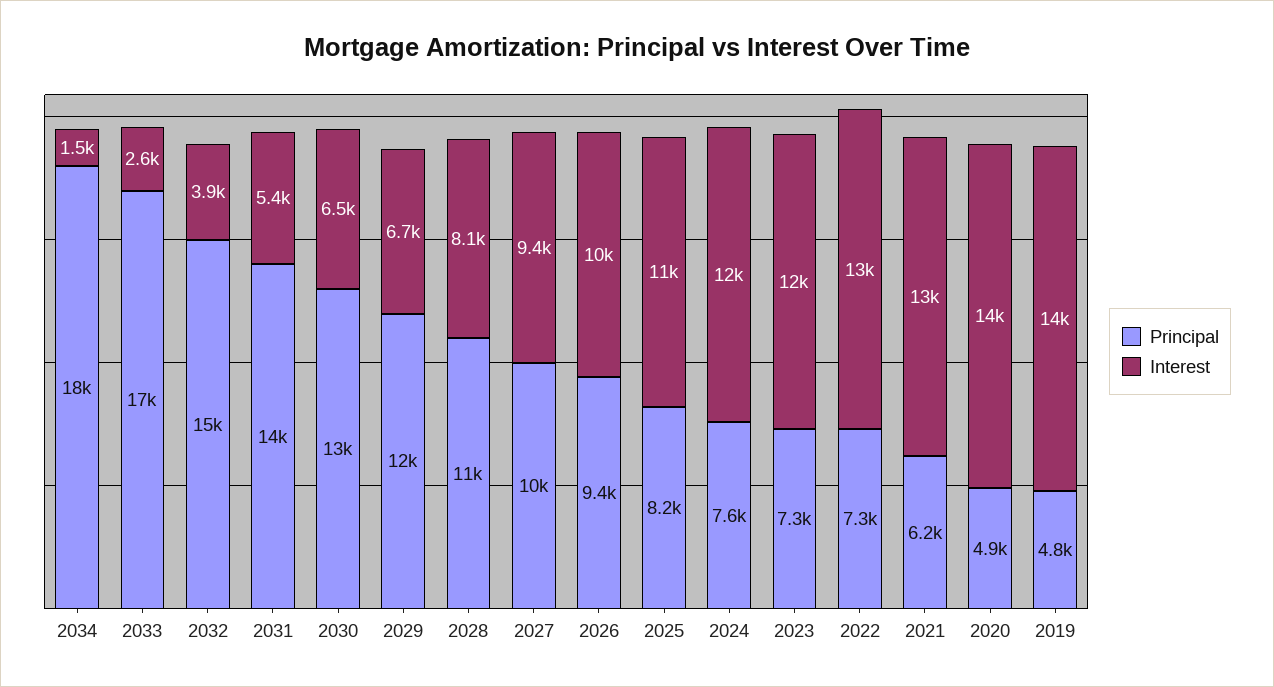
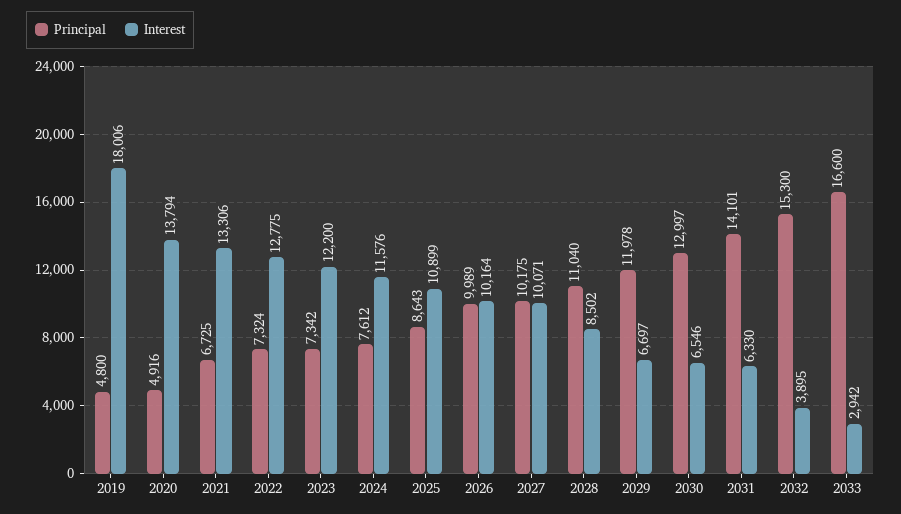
Principal, 2034: 18000 -> none
Interest, 2034: 1500 -> none
Interest, 2033: 2600 -> 2942
Interest, 2031: 5400 -> 6330
Interest, 2028: 8100 -> 8502
Interest, 2027: 9400 -> 10071
Principal, 2026: 9400 -> 9989
Principal, 2025: 8200 -> 8643
Principal, 2021: 6200 -> 6725
Interest, 2019: 14000 -> 18006

